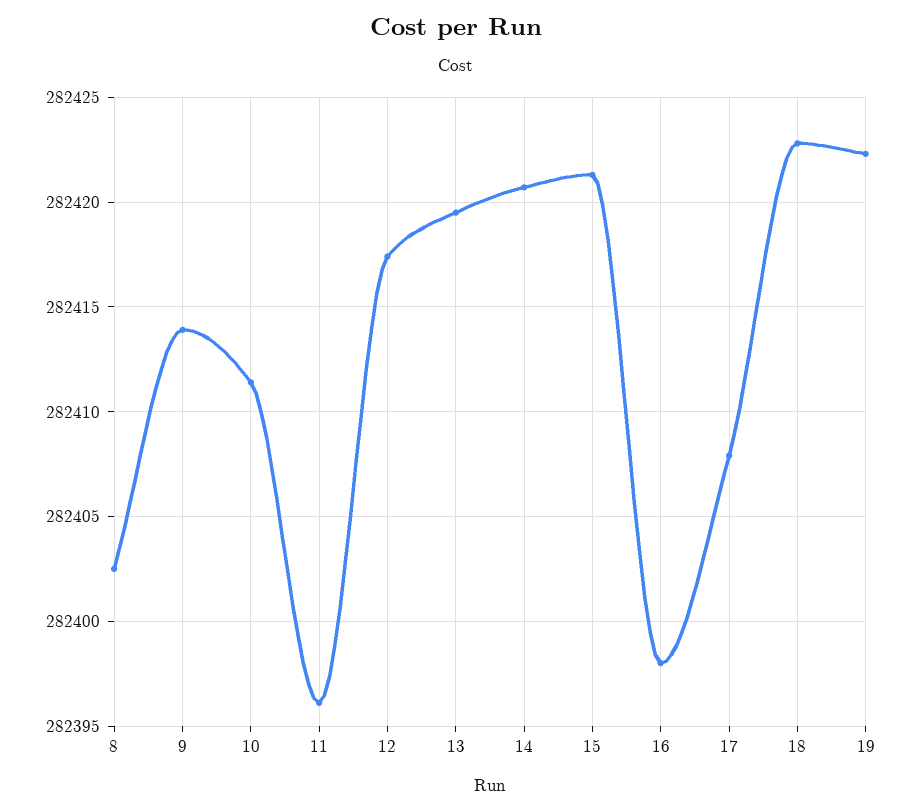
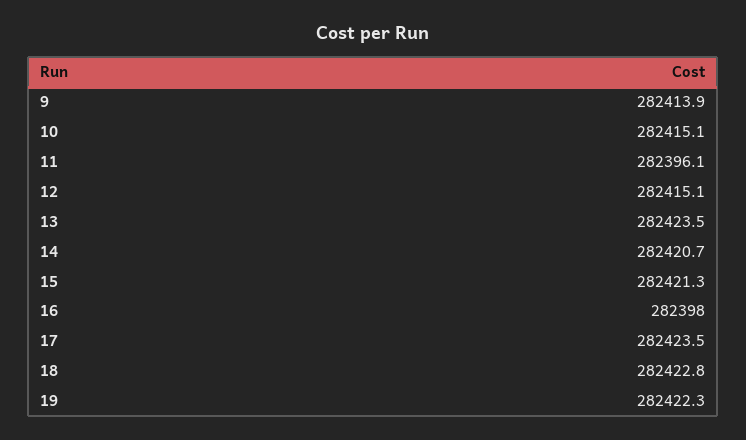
8: 282402.5 -> none
10: 282411.5 -> 282415.1
12: 282417.5 -> 282415.1
13: 282419.5 -> 282423.5
17: 282408 -> 282423.5

